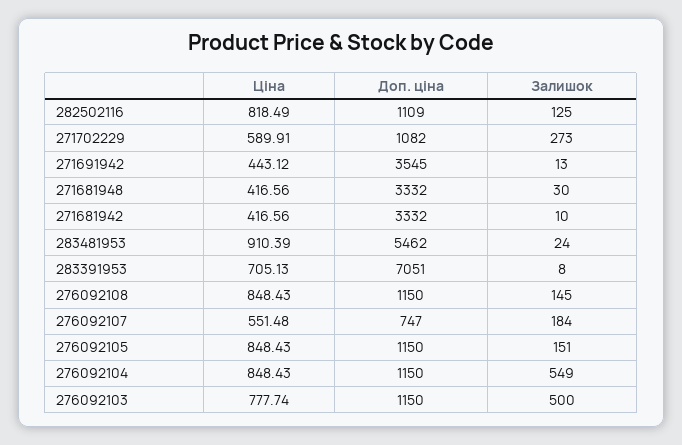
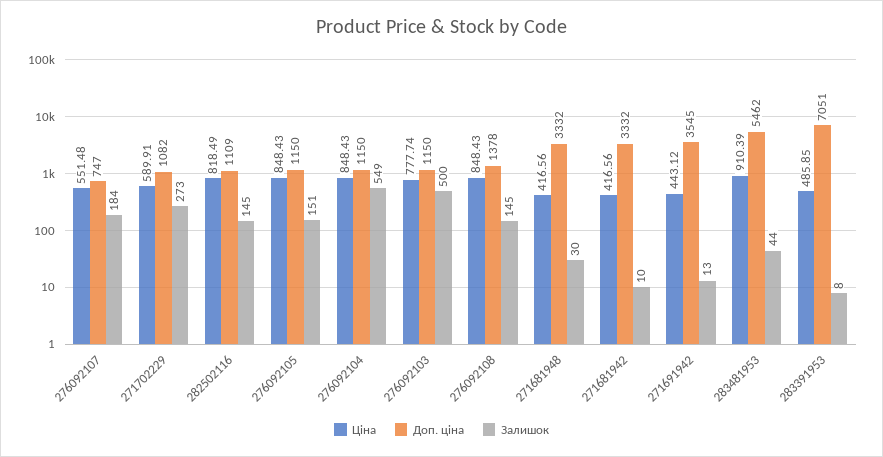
Залишок, 282502116: 125 -> 145
Залишок, 283481953: 24 -> 44
Ціна, 283391953: 705.13 -> 485.85
Доп. ціна, 276092108: 1150 -> 1378

